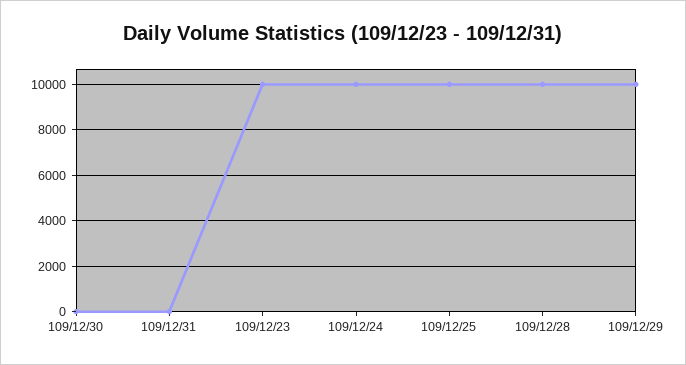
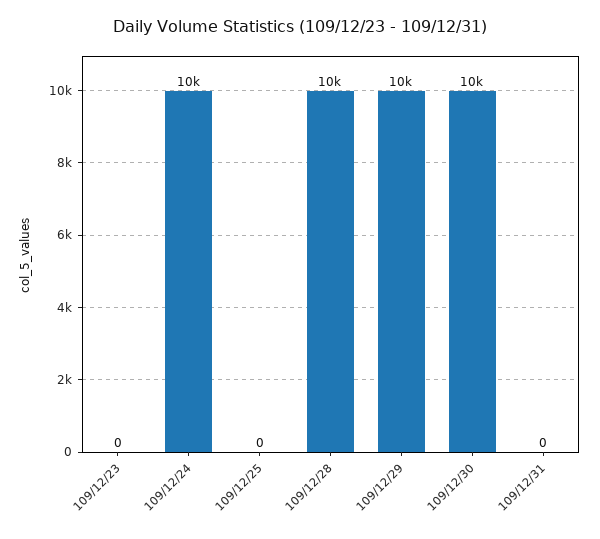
109/12/30: 0 -> 10000
109/12/23: 10000 -> 0
109/12/25: 10000 -> 0

